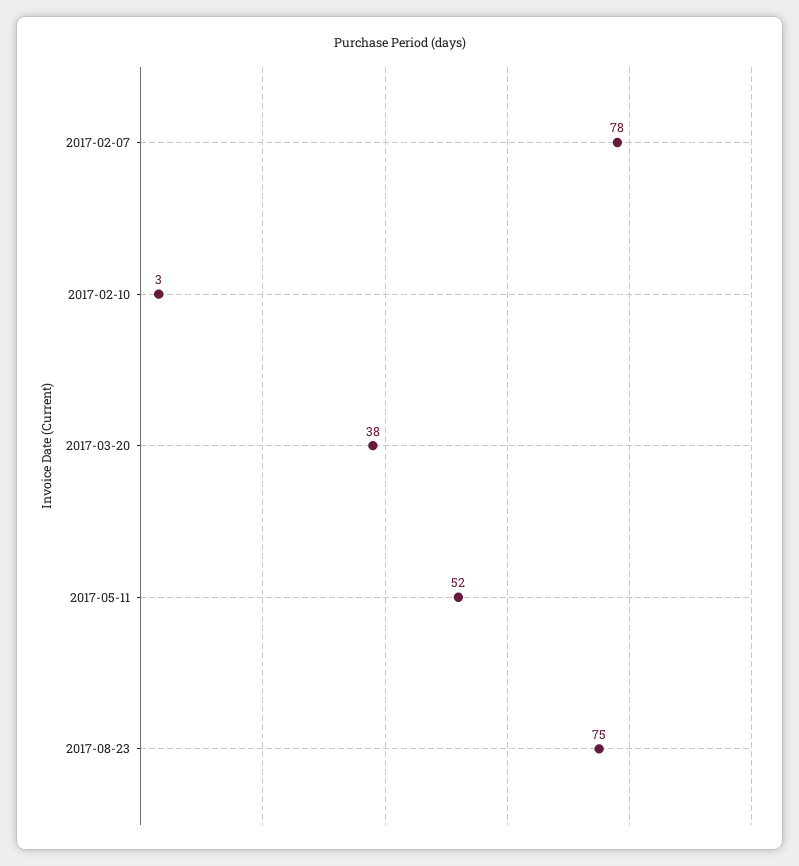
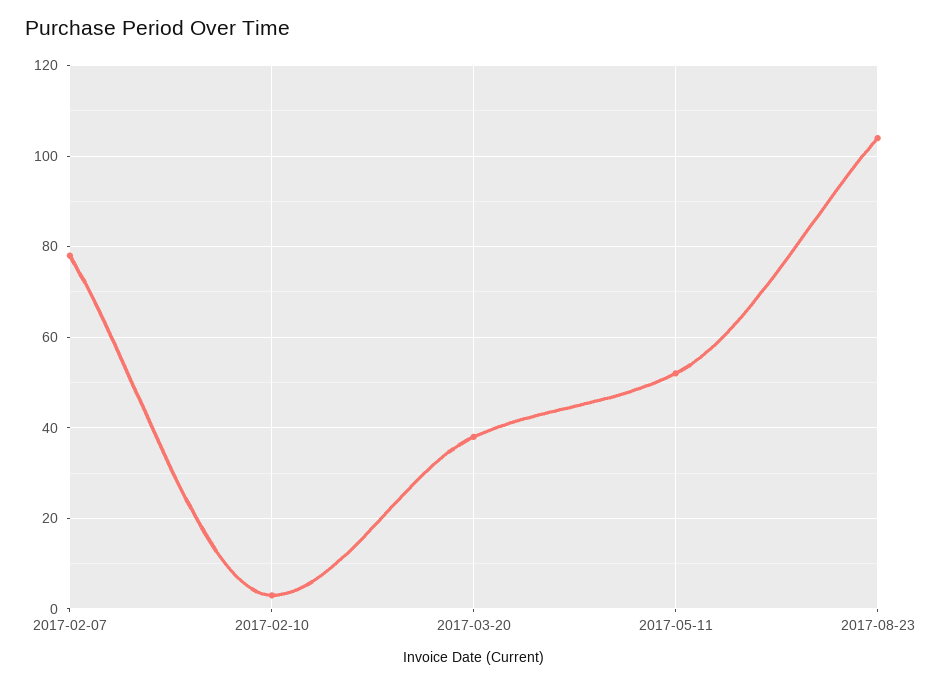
2017-08-23: 75 -> 105

